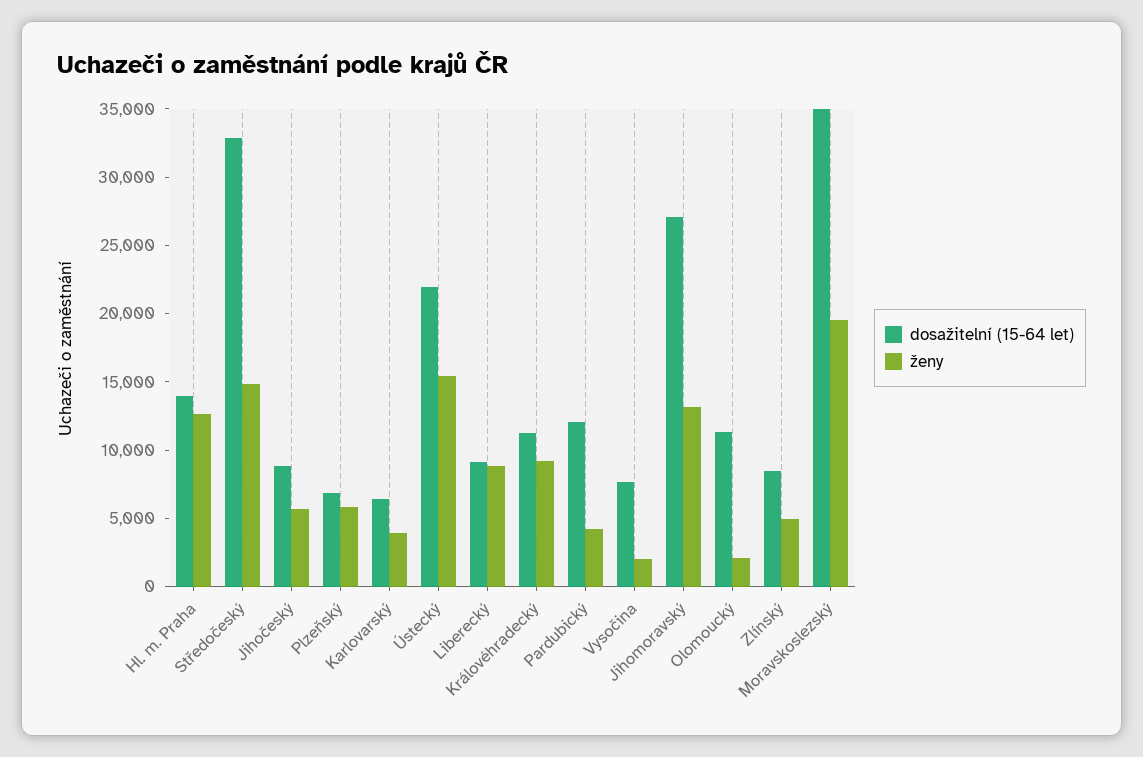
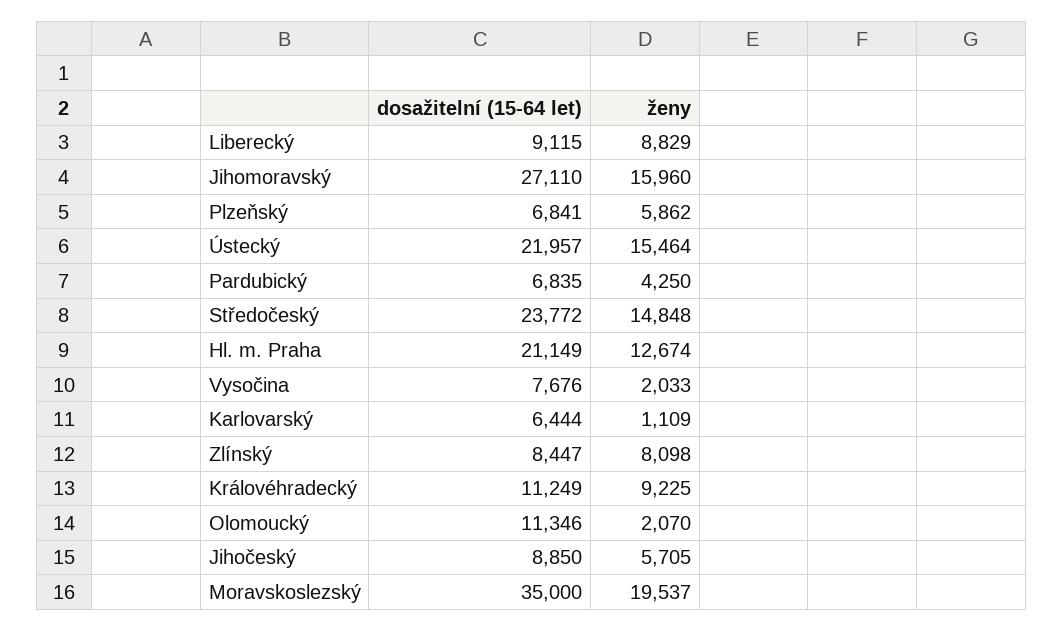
dosažitelní (15-64 let), Hl. m. Praha: 14000 -> 21149
dosažitelní (15-64 let), Středočeský: 33000 -> 23772
ženy, Karlovarský: 4000 -> 1109
dosažitelní (15-64 let), Pardubický: 12000 -> 6835
ženy, Jihomoravský: 13000 -> 15960
ženy, Zlínský: 5000 -> 8098

